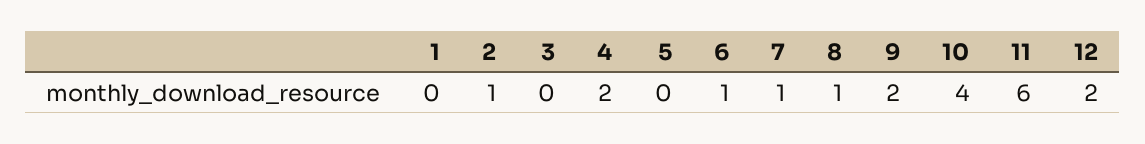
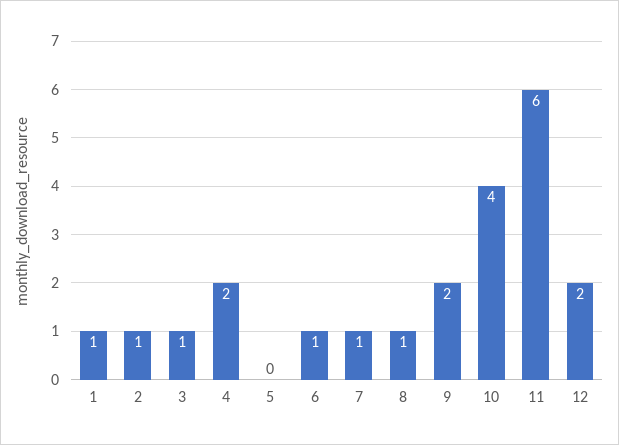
1: 0 -> 1
3: 0 -> 1

